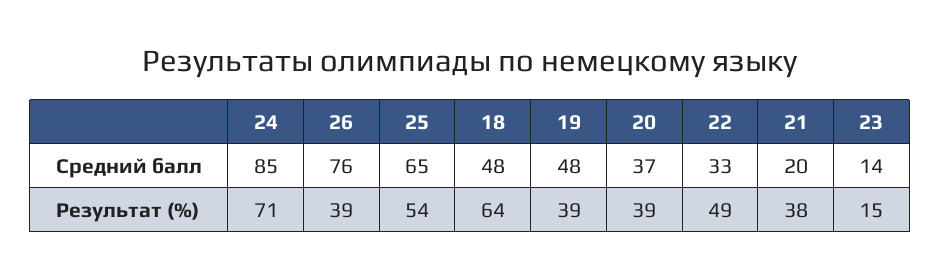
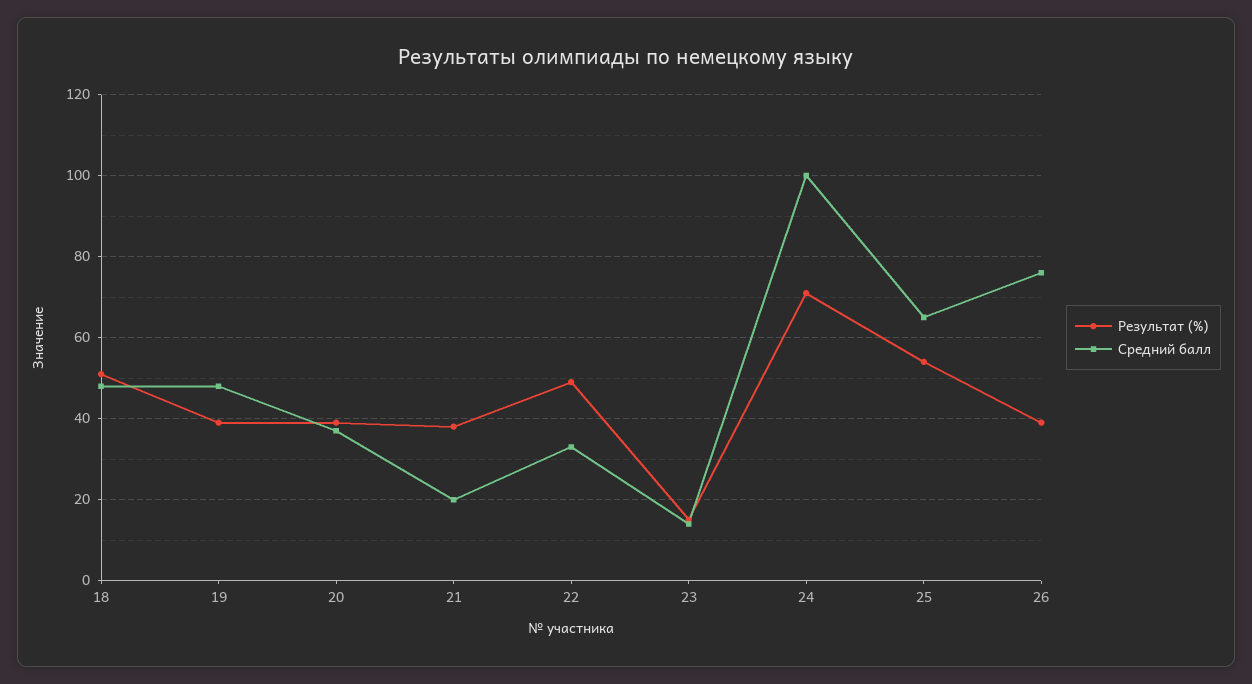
Средний балл, 24: 85 -> 100
Результат (%), 18: 64 -> 50

